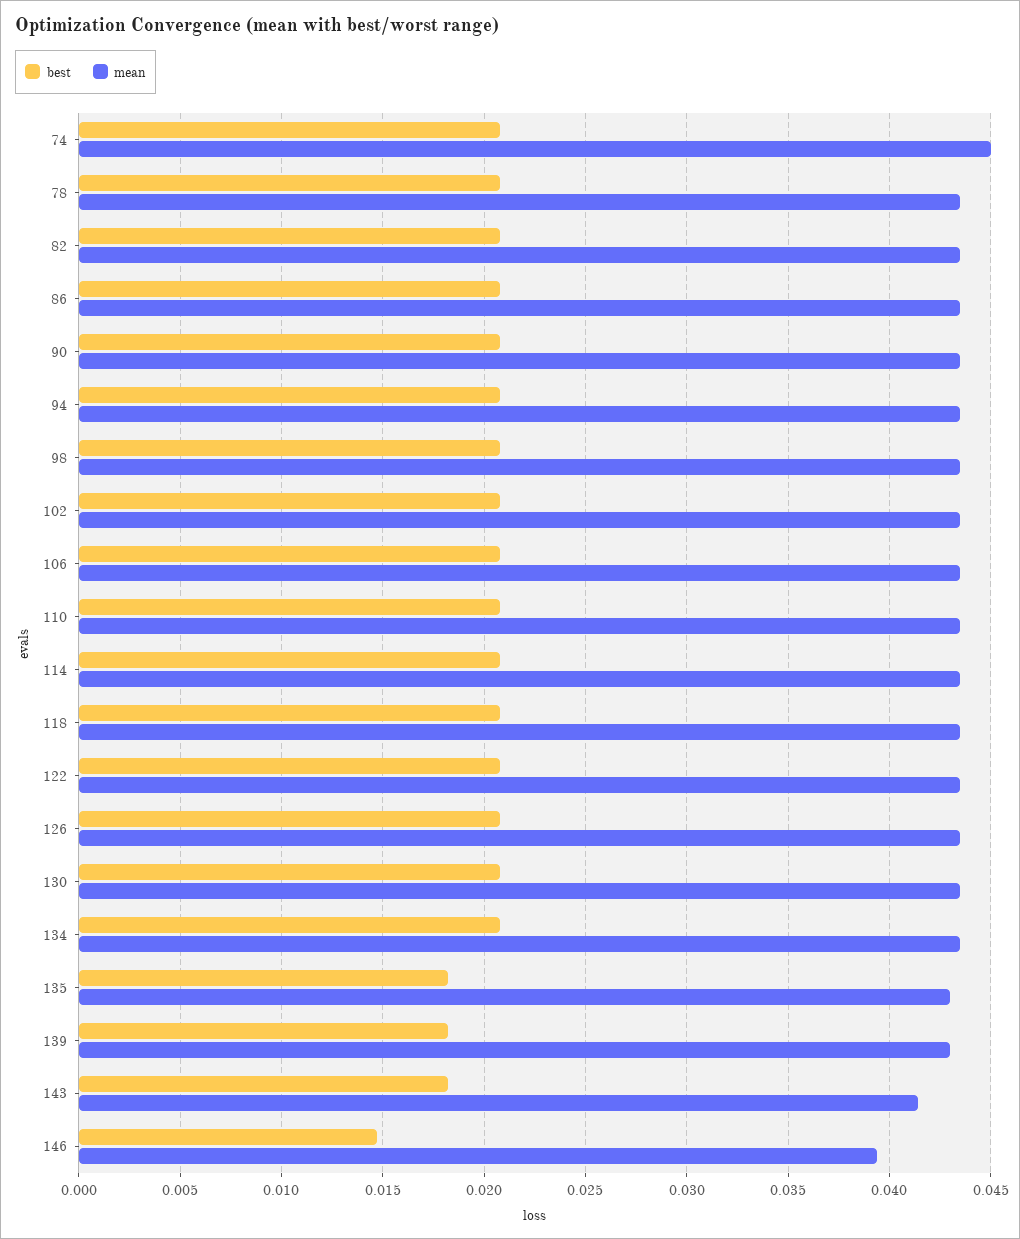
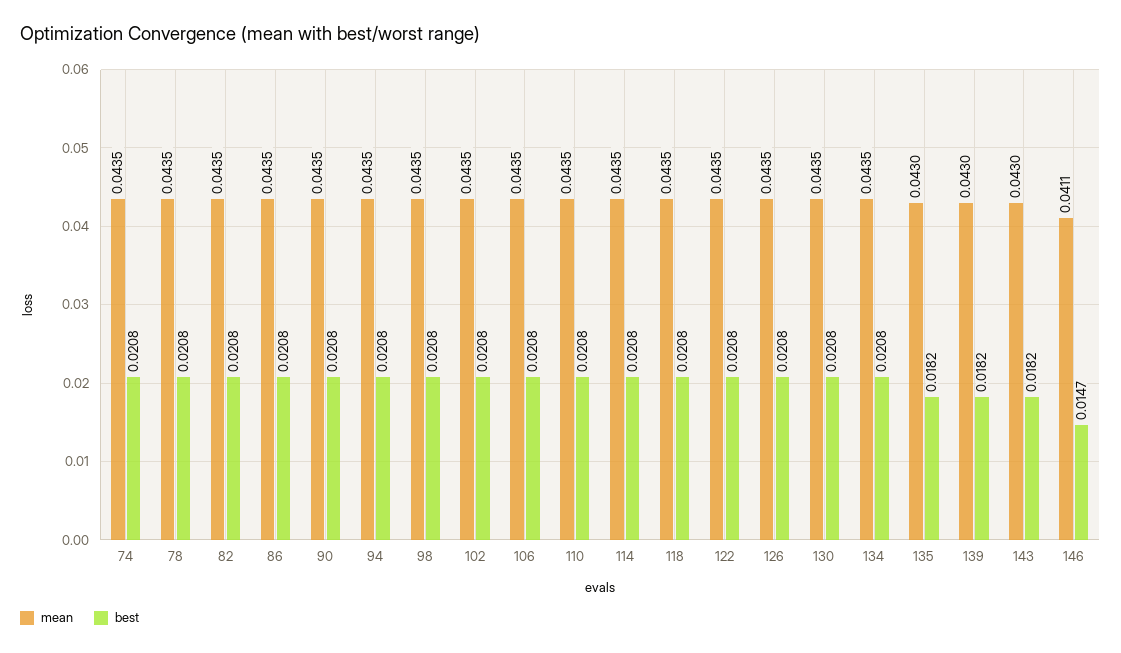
mean, 74: 0.045 -> 0.0435
mean, 143: 0.0415 -> 0.043
mean, 146: 0.0395 -> 0.0411

